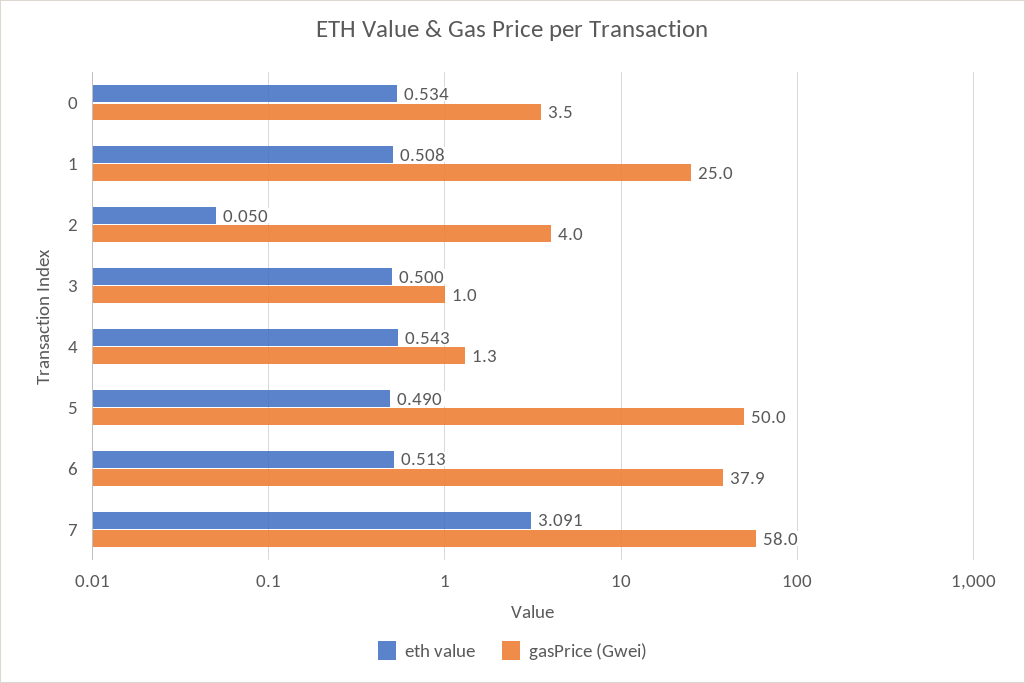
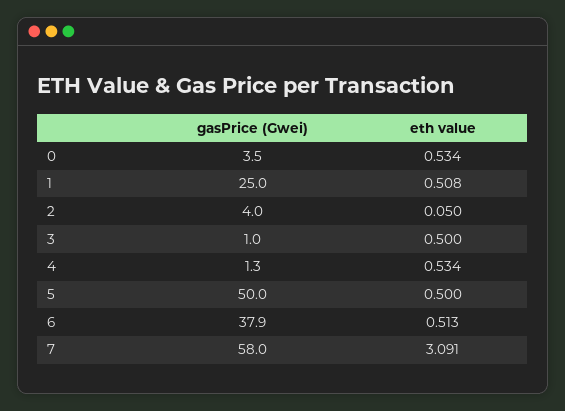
eth value, 4: 0.543 -> 0.534
eth value, 5: 0.49 -> 0.5

